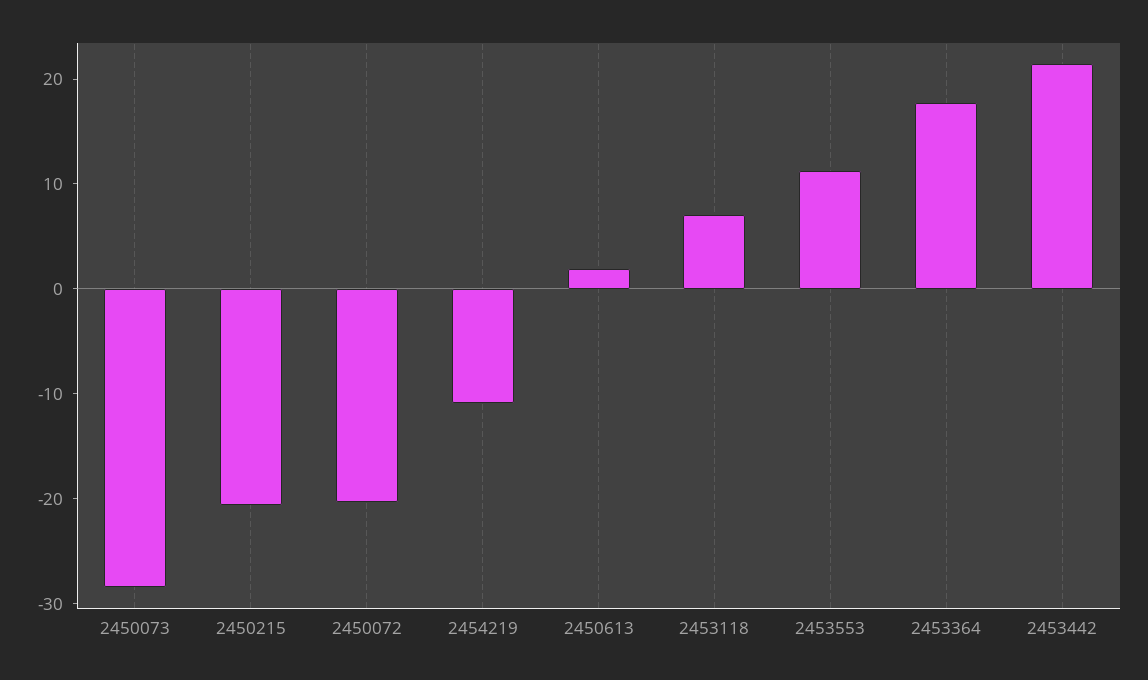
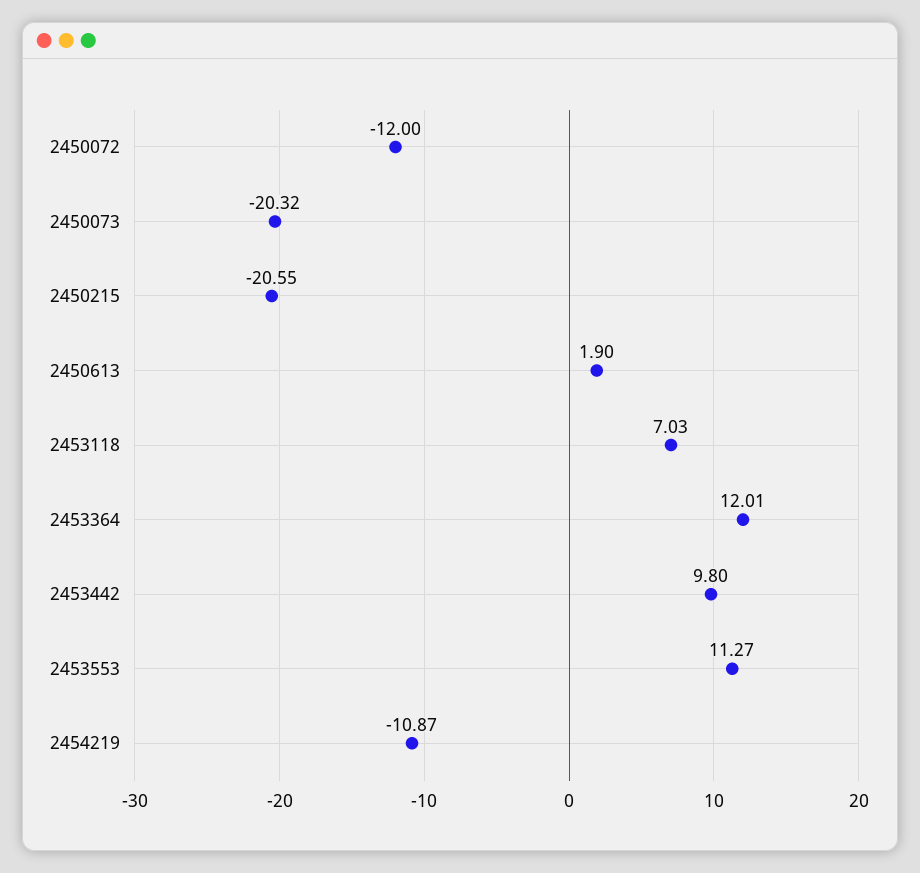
2450073: -28 -> -20.32
2450072: -20 -> -12
2453364: 18 -> 12.01
2453442: 22 -> 9.8

